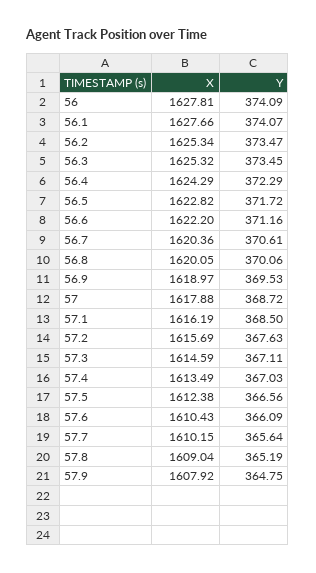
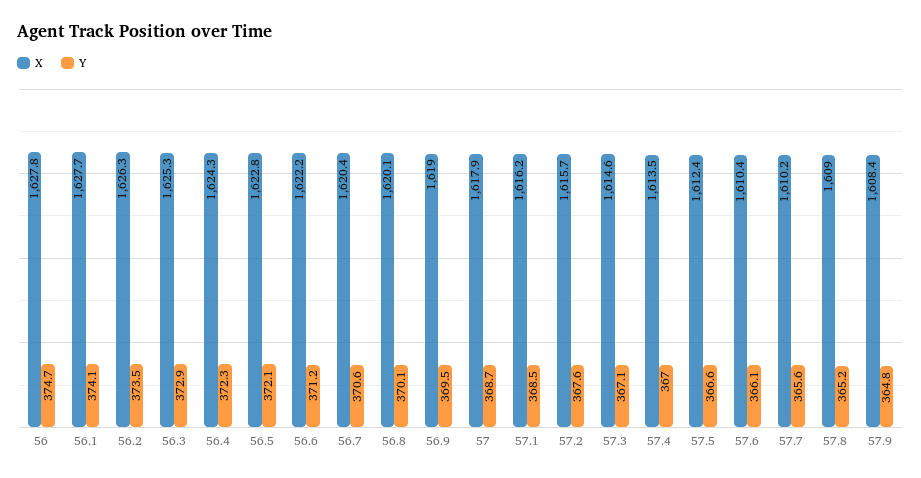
Y, 56: 374.09 -> 374.7
X, 56.2: 1625.34 -> 1626.3
Y, 56.3: 373.45 -> 372.9
Y, 56.5: 371.72 -> 372.1
X, 57.9: 1607.92 -> 1608.4

